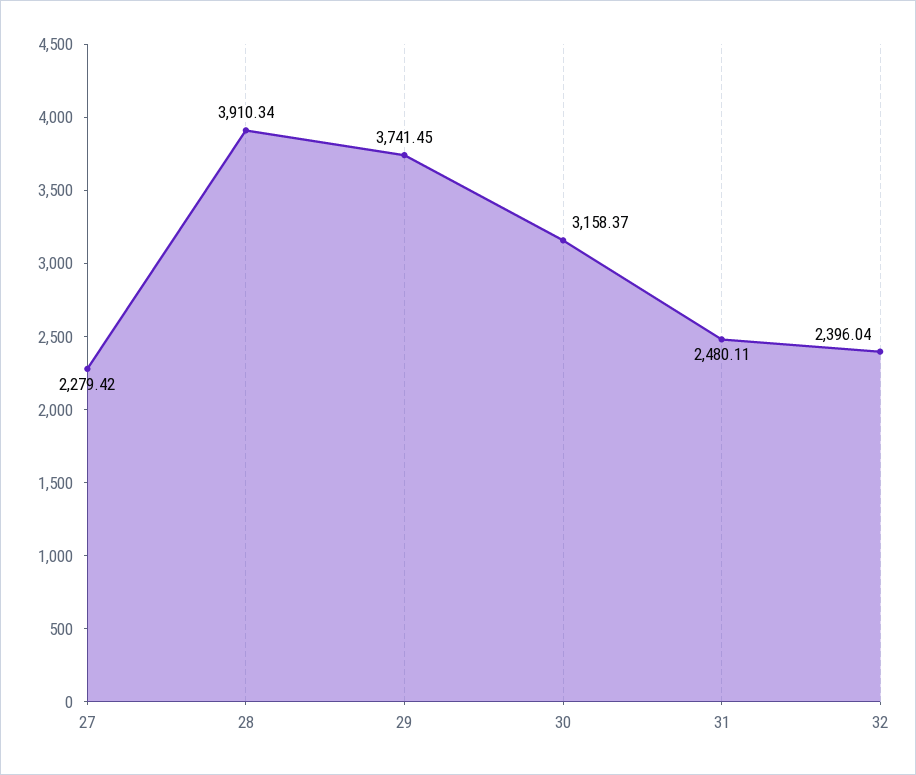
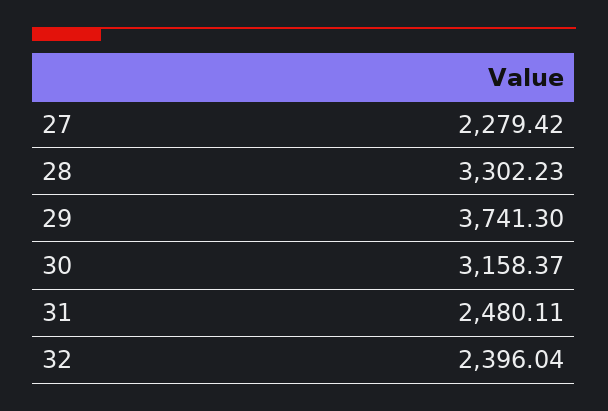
28: 3910.34 -> 3302.23
29: 3741.45 -> 3741.3

